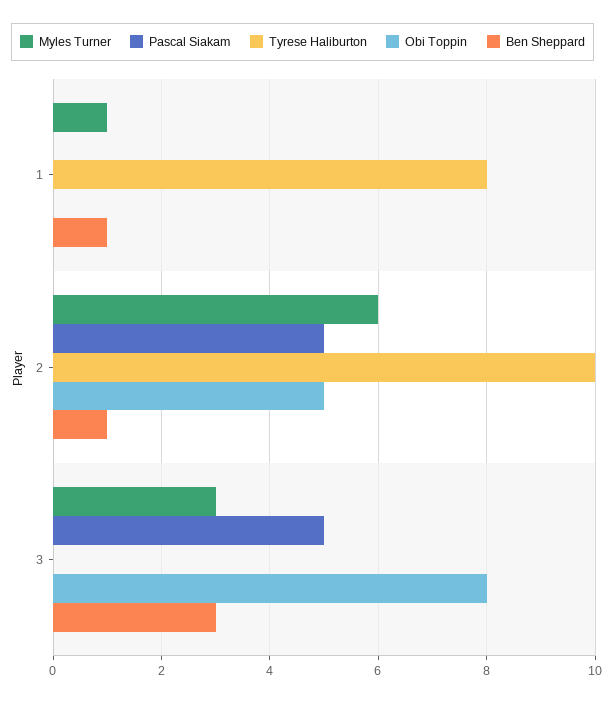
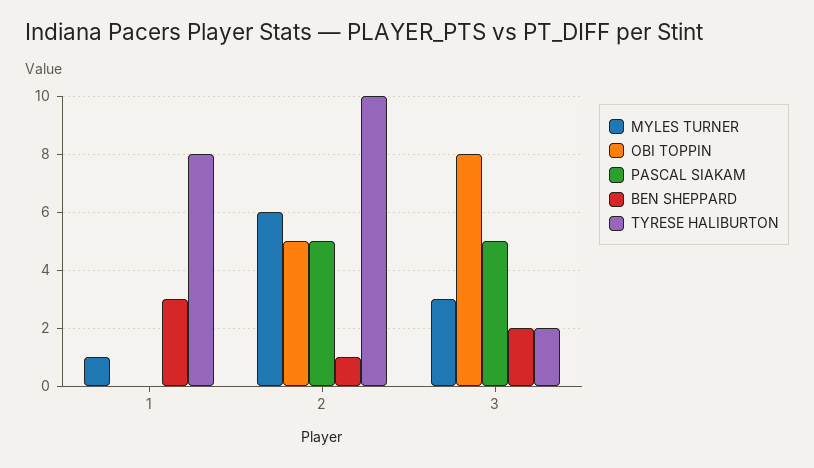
Ben Sheppard, 1: 1 -> 3
Tyrese Haliburton, 3: 0 -> 2
Ben Sheppard, 3: 3 -> 2

